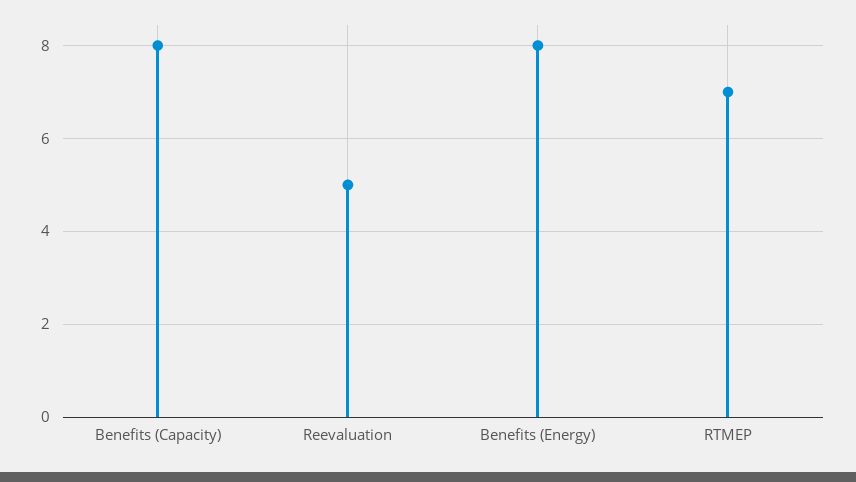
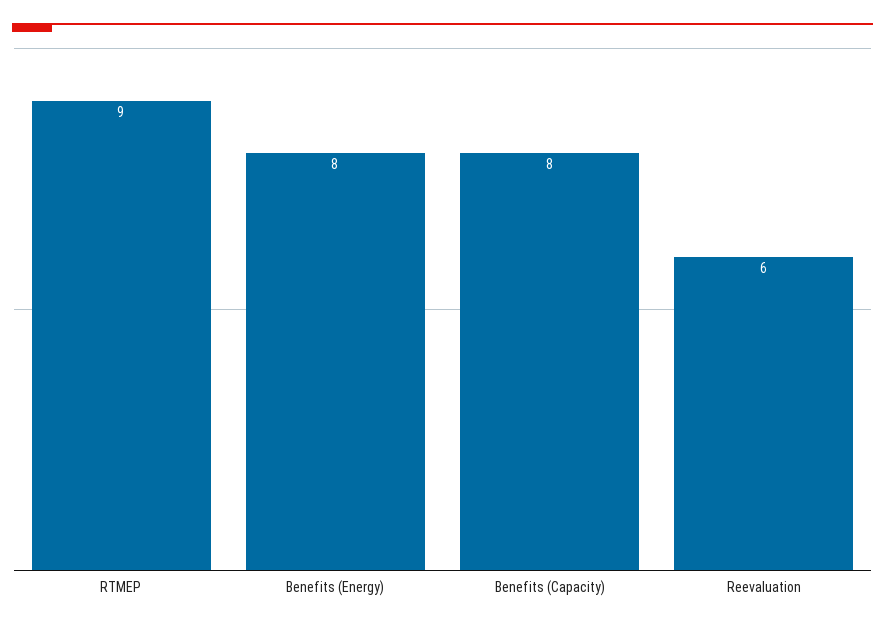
Reevaluation: 5 -> 6
RTMEP: 7 -> 9

